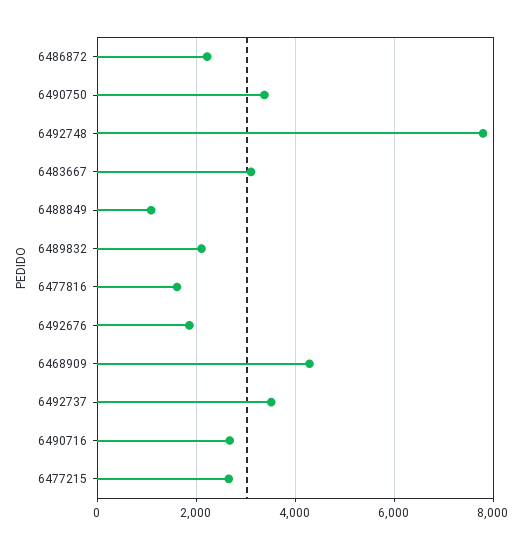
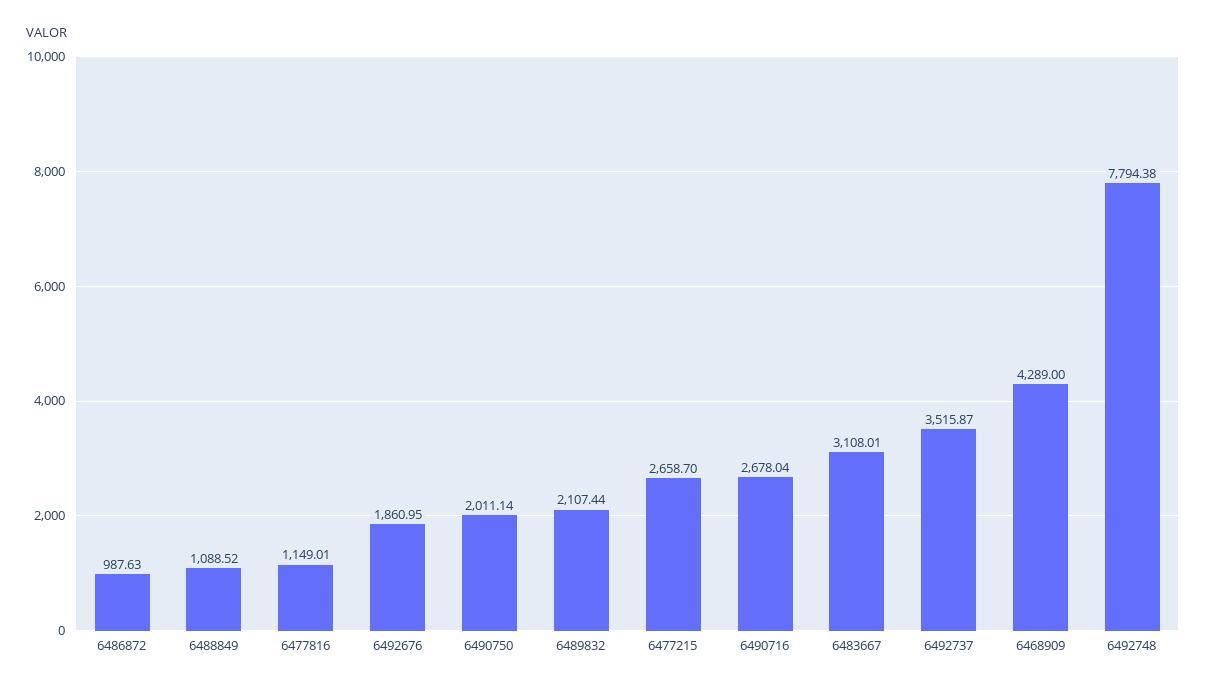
6486872: 2200 -> 987.63
6490750: 3400 -> 2011.14
6477816: 1600 -> 1149.01

